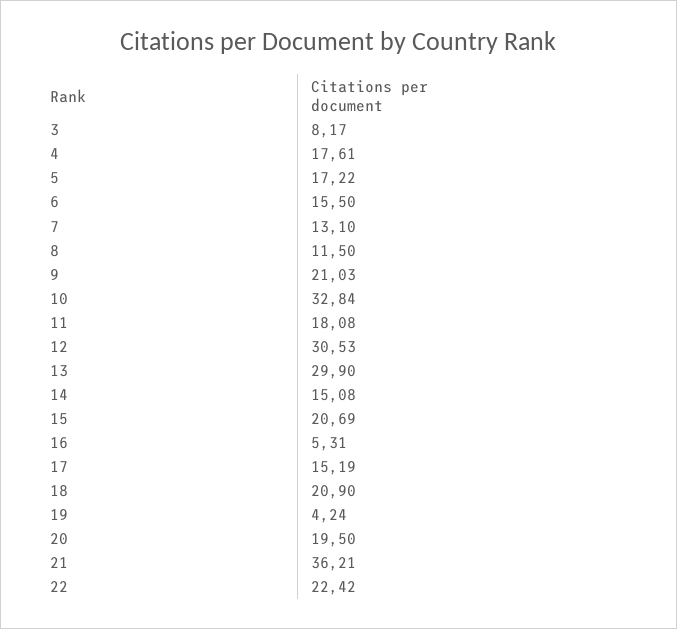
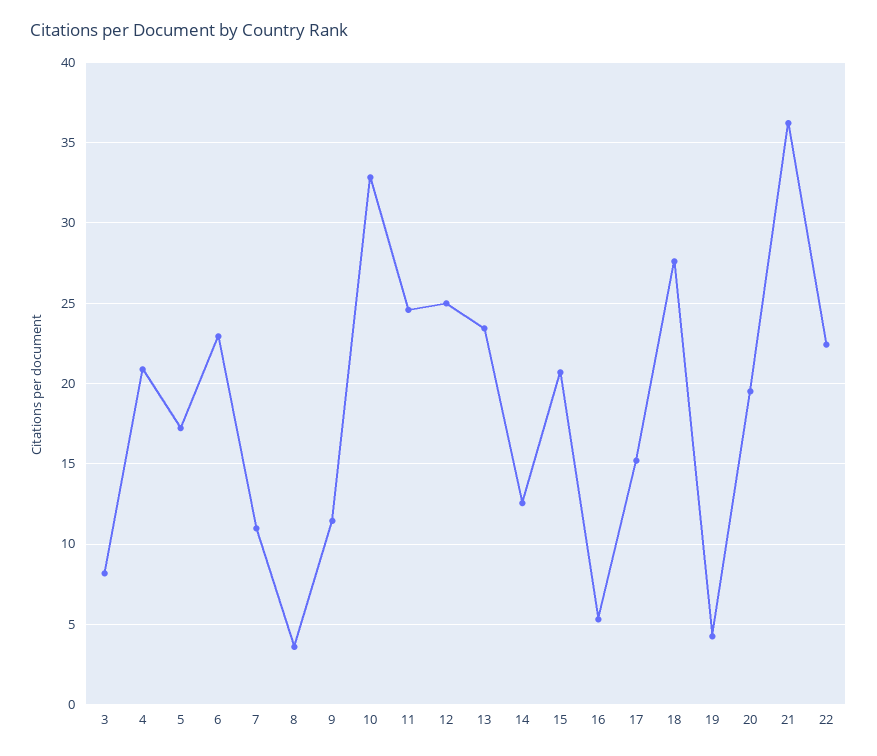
4: 17.61 -> 21
6: 15.5 -> 23
7: 13.1 -> 11
8: 11.5 -> 3.5
9: 21.03 -> 11.5
11: 18.08 -> 24.5
12: 30.53 -> 25
13: 29.9 -> 23.5
14: 15.08 -> 12.5
18: 20.9 -> 27.5

